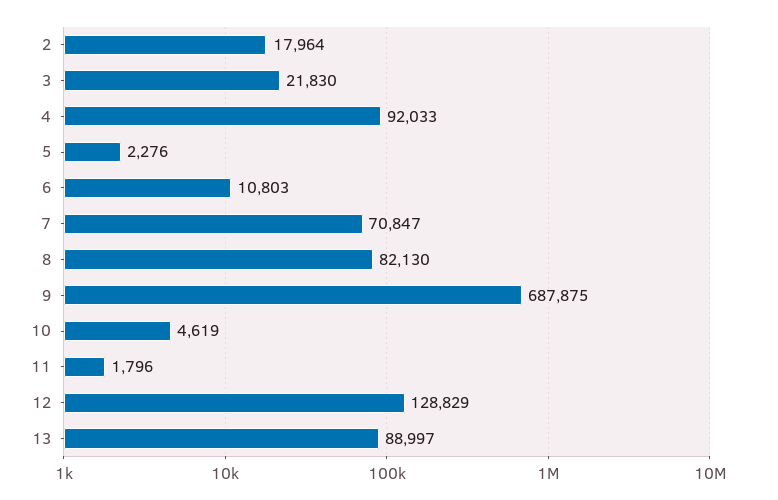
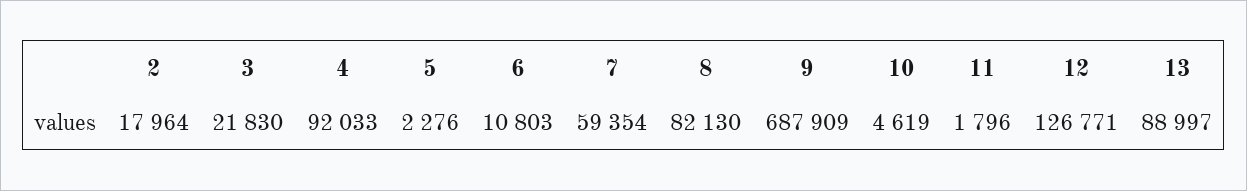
7: 70847 -> 59354
9: 687875 -> 687909
12: 128829 -> 126771

